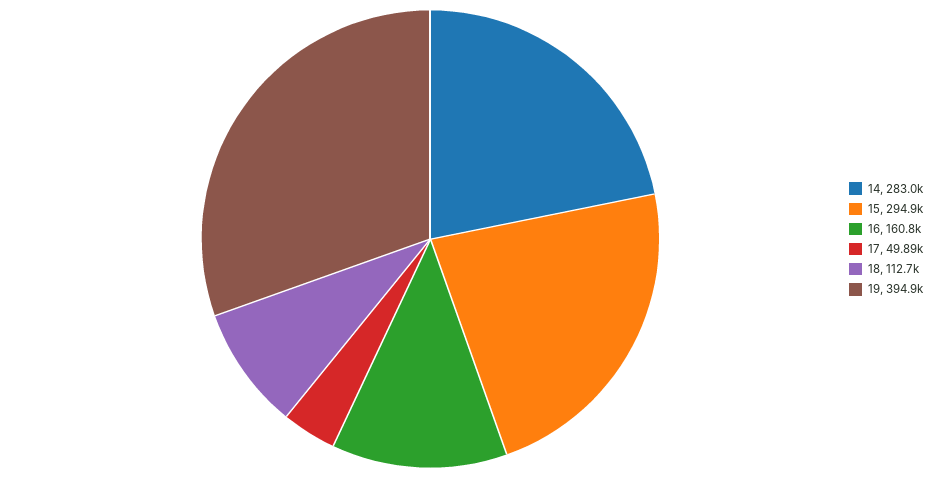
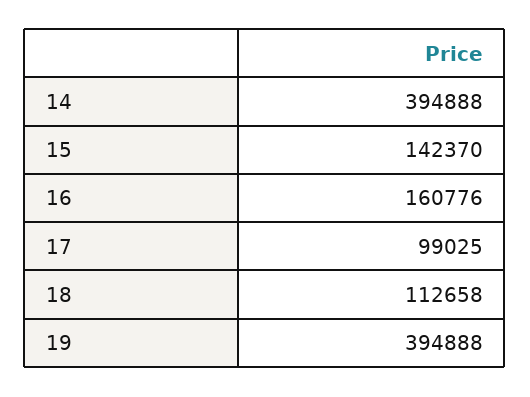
14: 283000 -> 394888
15: 294900 -> 142370
17: 49890 -> 99025

